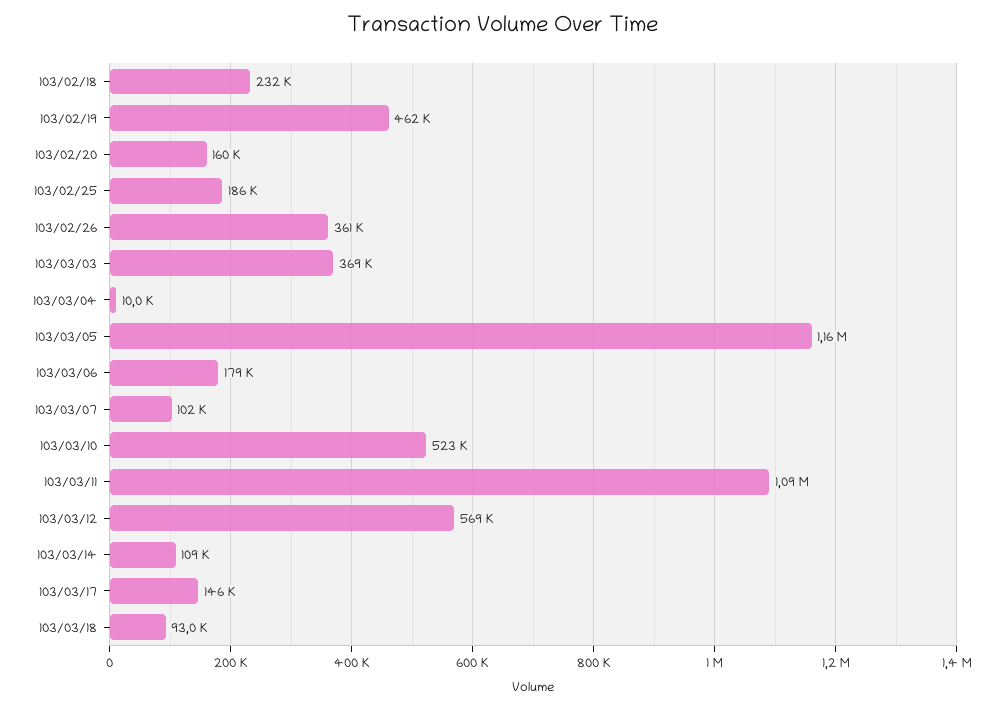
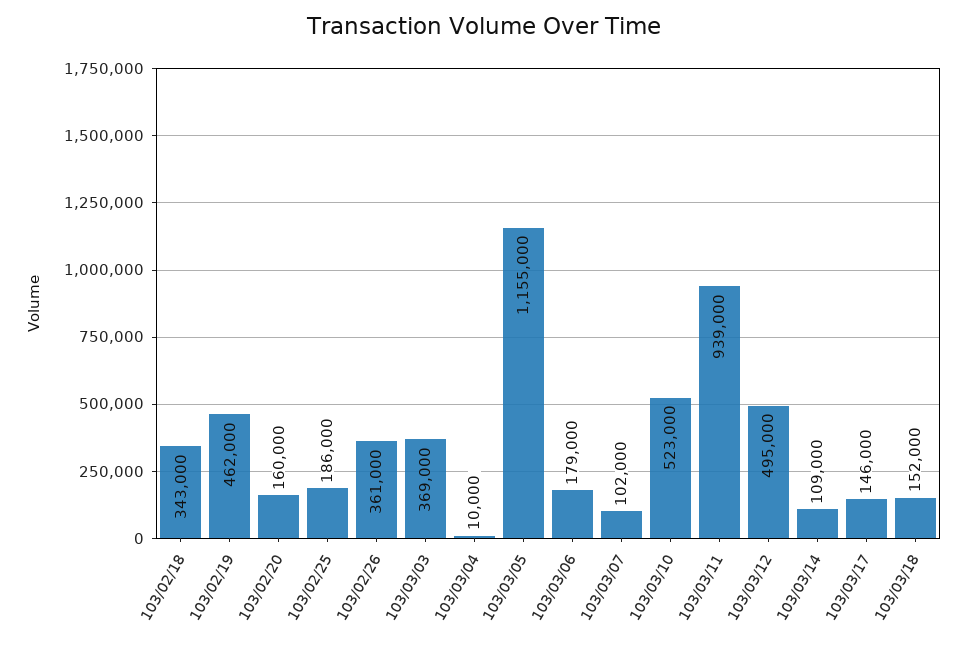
103/02/18: 232000 -> 343000
103/03/11: 1090000 -> 939000
103/03/12: 569000 -> 495000
103/03/18: 93000 -> 152000

